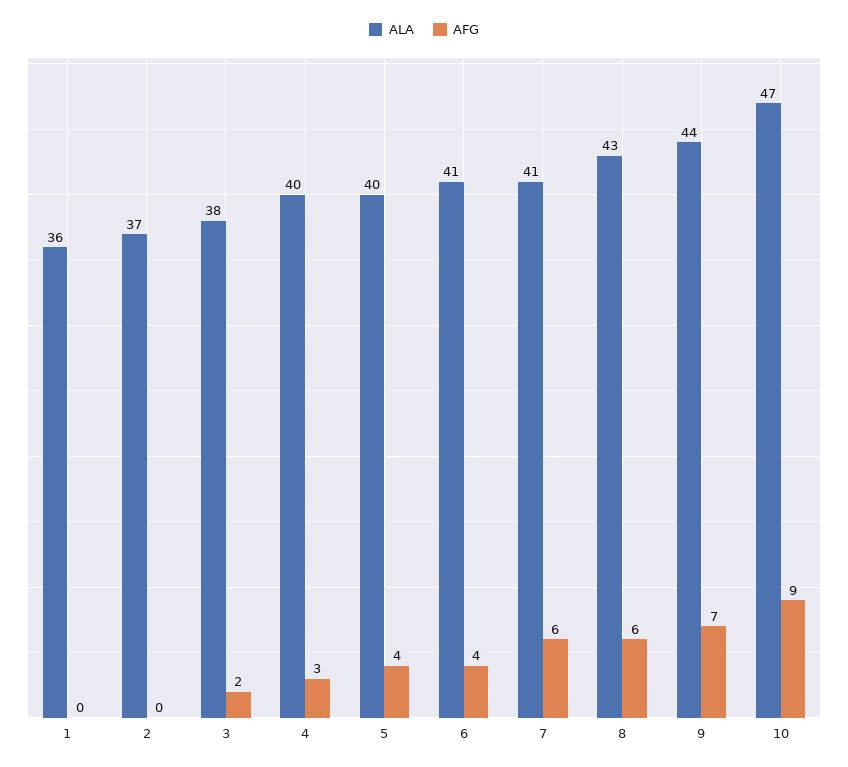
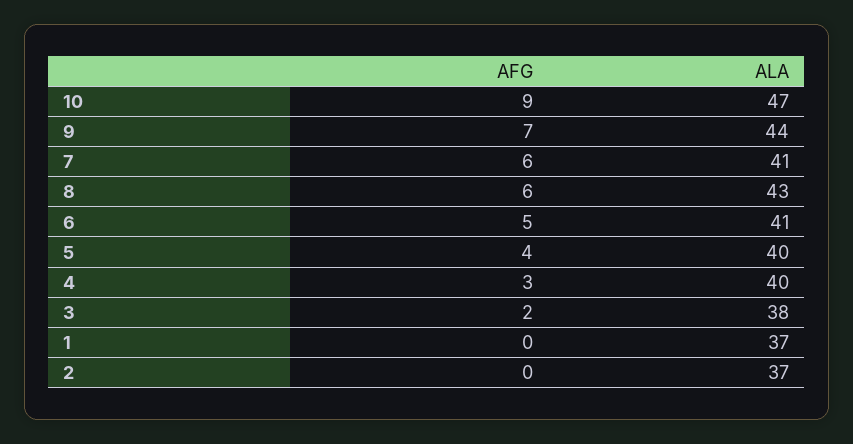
ALA, 1: 36 -> 37
AFG, 6: 4 -> 5

